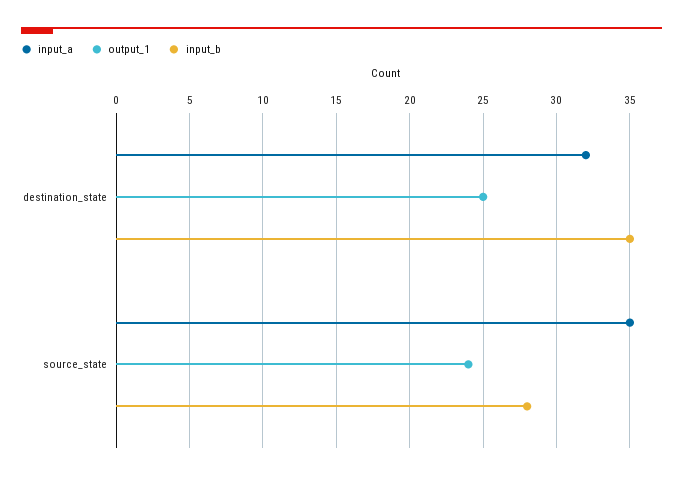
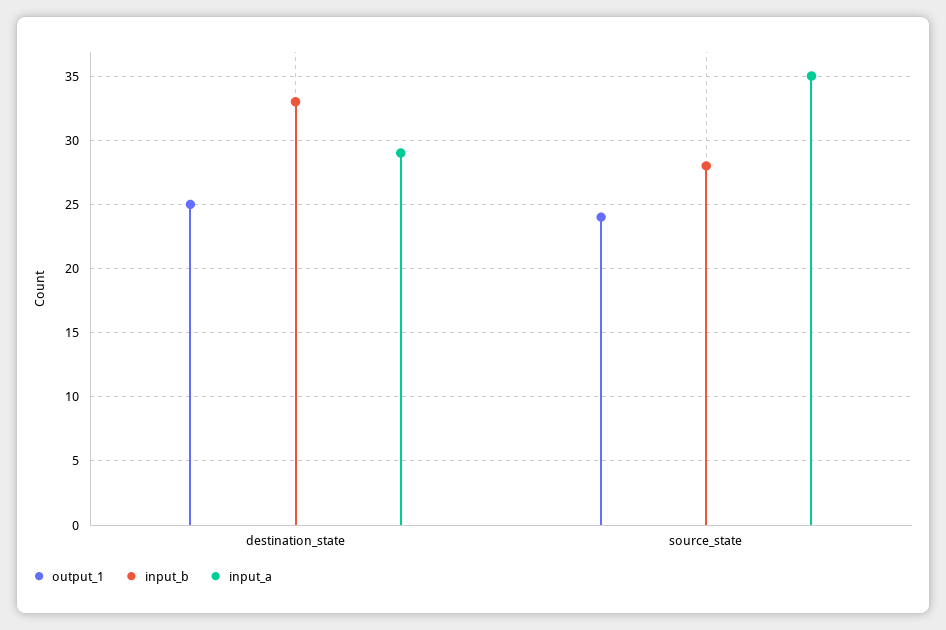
input_a, destination_state: 32 -> 29
input_b, destination_state: 35 -> 33

